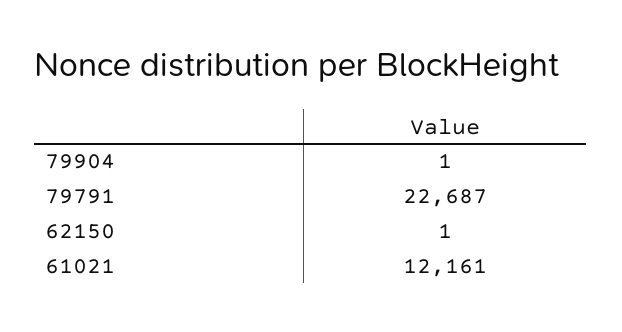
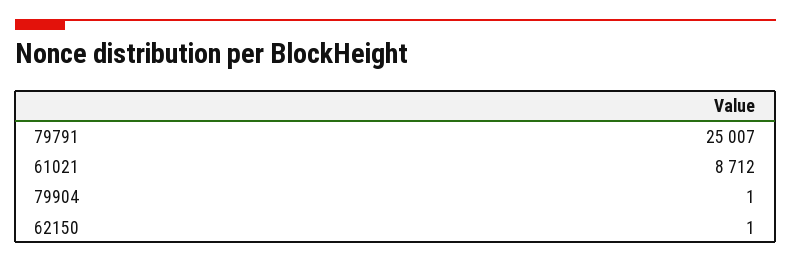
79791: 22687 -> 25007
61021: 12161 -> 8712

